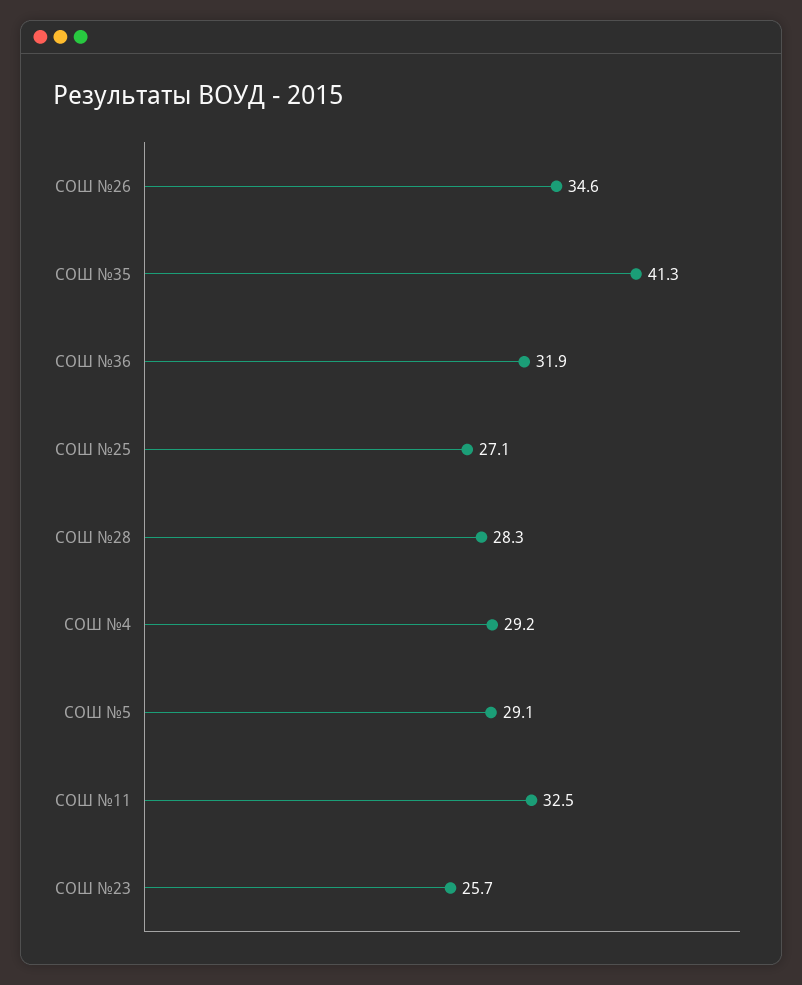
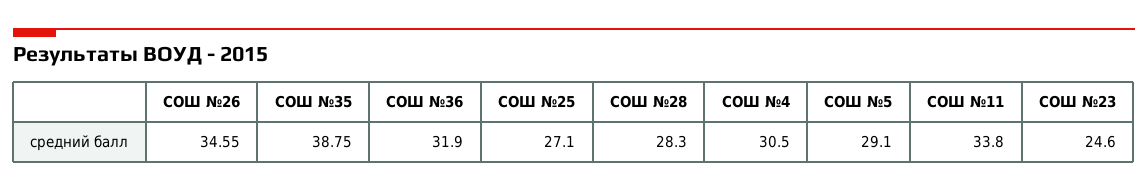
СОШ №35: 41.3 -> 38.75
СОШ №4: 29.2 -> 30.5
СОШ №11: 32.5 -> 33.8
СОШ №23: 25.7 -> 24.6

